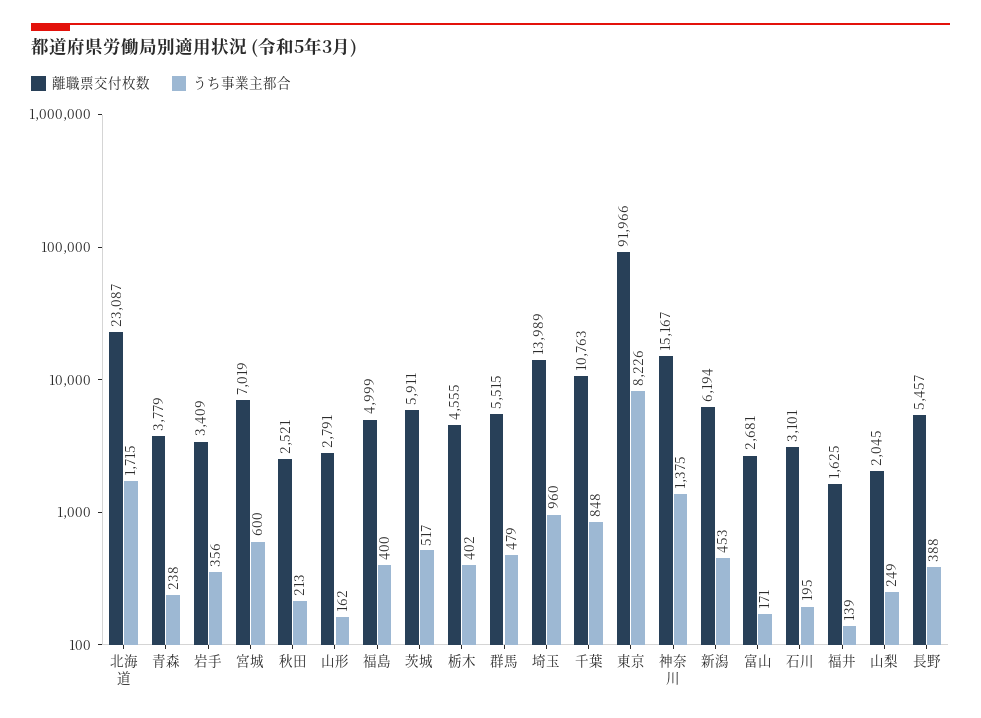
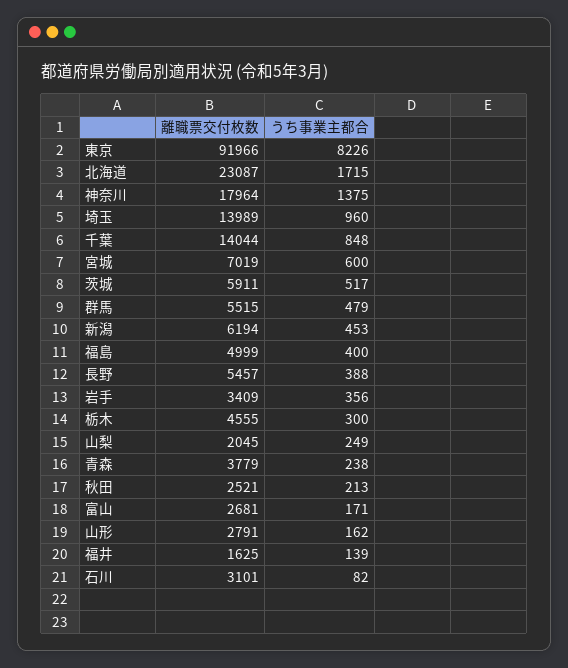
うち事業主都合, 栃木: 402 -> 300
離職票交付枚数, 千葉: 10763 -> 14044
離職票交付枚数, 神奈川: 15167 -> 17964
うち事業主都合, 石川: 195 -> 82

